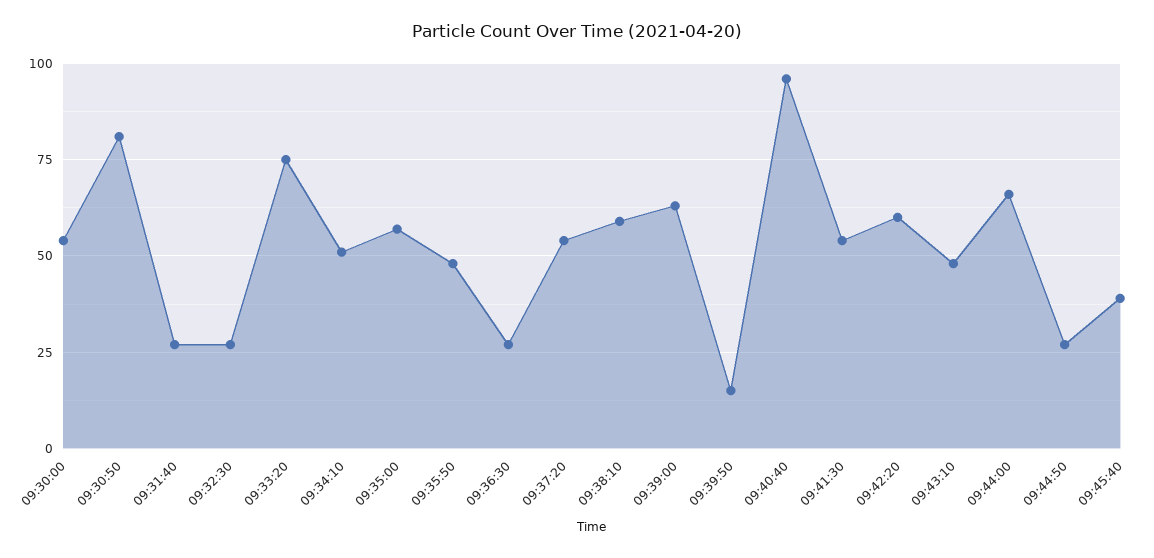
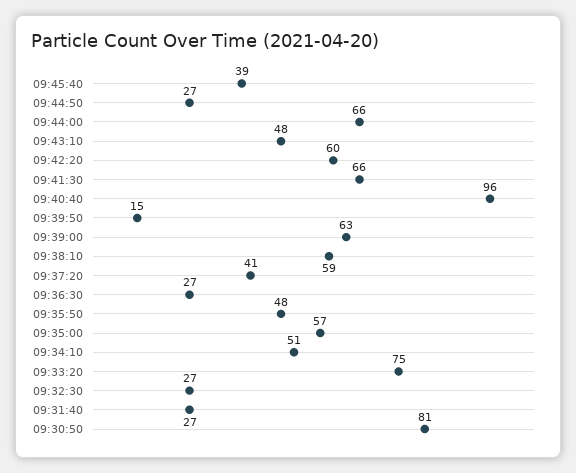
09:30:00: 55 -> none
09:37:20: 55 -> 41
09:41:30: 55 -> 66

